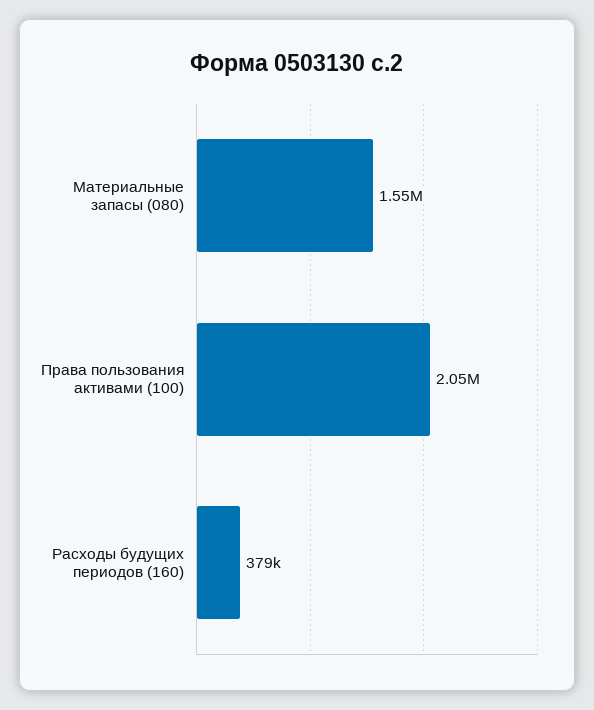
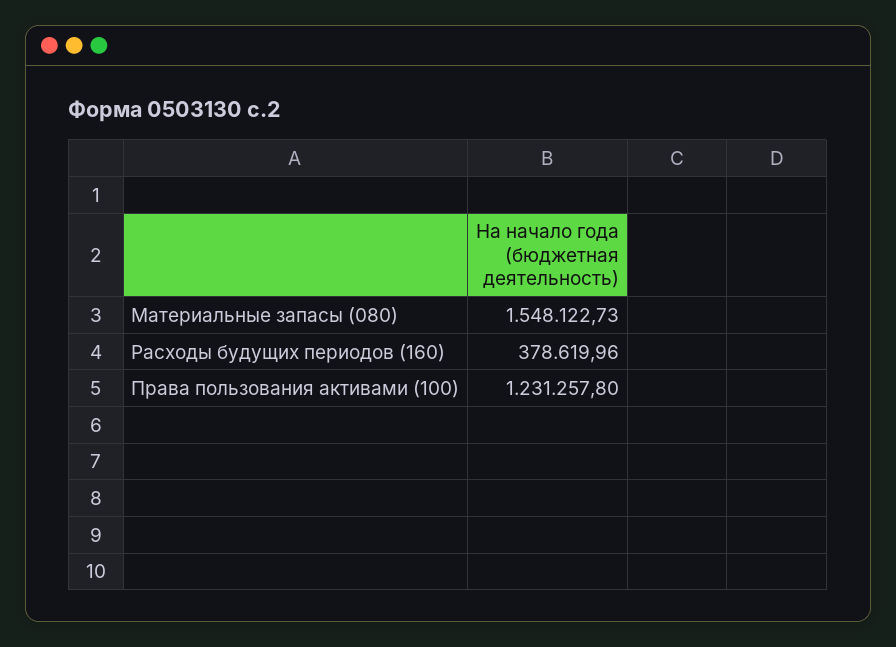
Права пользования активами (100): 2050000 -> 1231257.8

